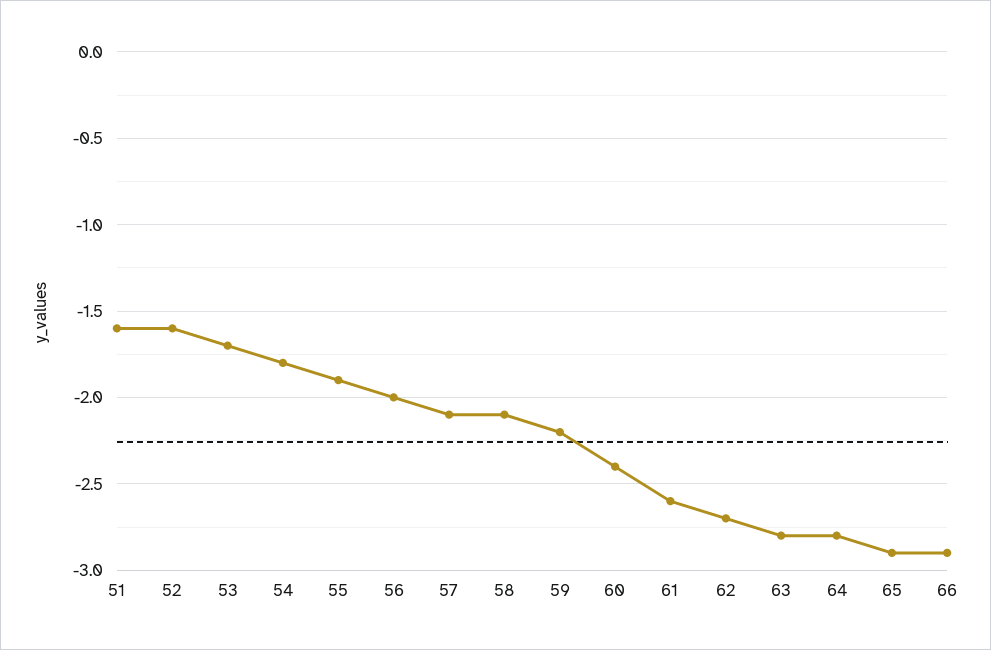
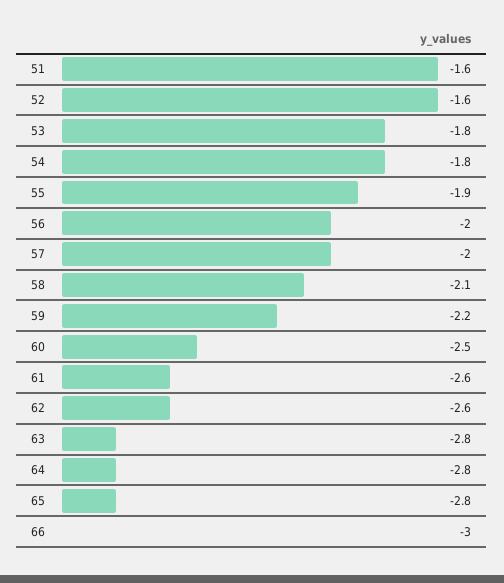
53: -1.7 -> -1.8
57: -2.1 -> -2
60: -2.4 -> -2.5
62: -2.7 -> -2.6
65: -2.9 -> -2.8
66: -2.9 -> -3

